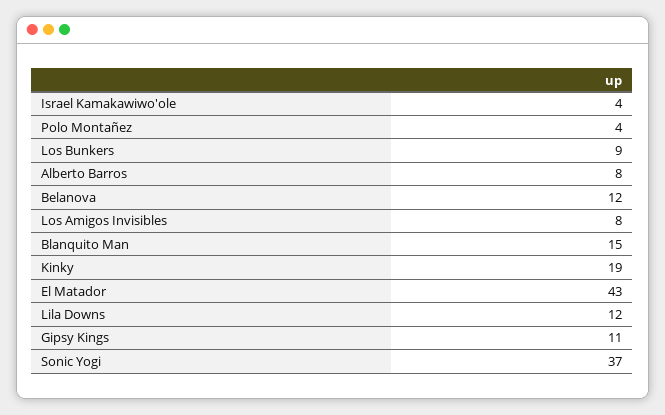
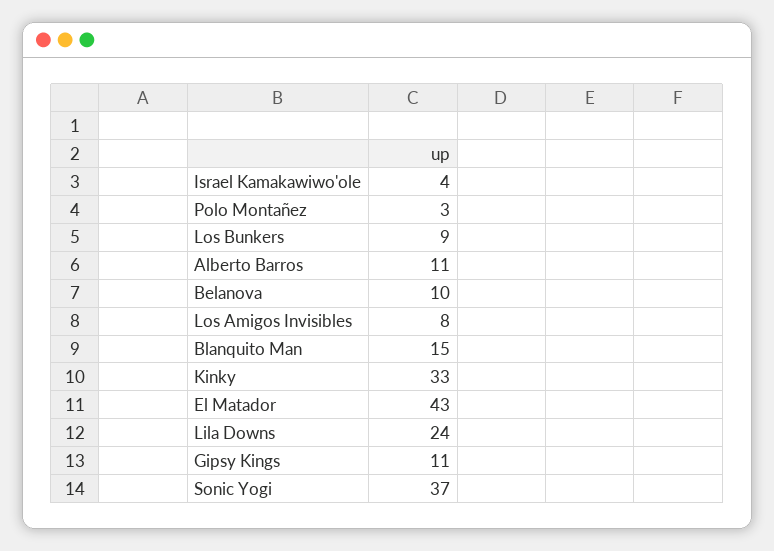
Polo Montañez: 4 -> 3
Alberto Barros: 8 -> 11
Belanova: 12 -> 10
Kinky: 19 -> 33
Lila Downs: 12 -> 24

